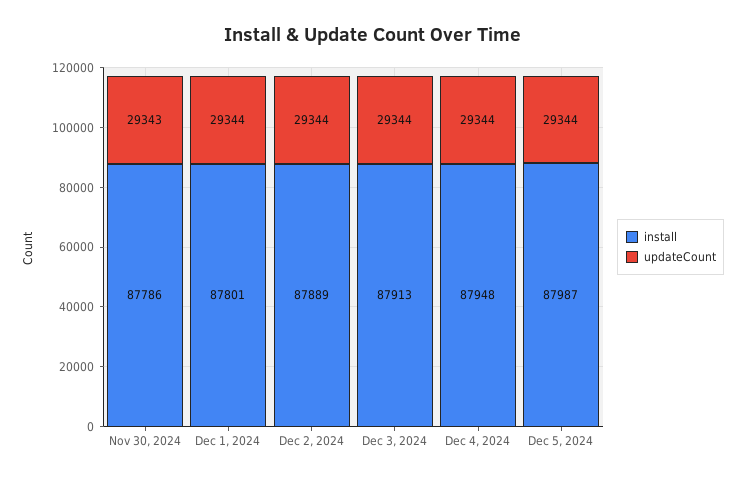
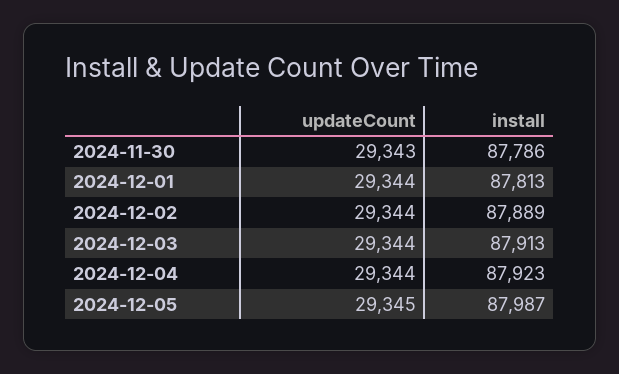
install, Dec 1, 2024: 87801 -> 87813
install, Dec 4, 2024: 87948 -> 87923
updateCount, Dec 5, 2024: 29344 -> 29345

